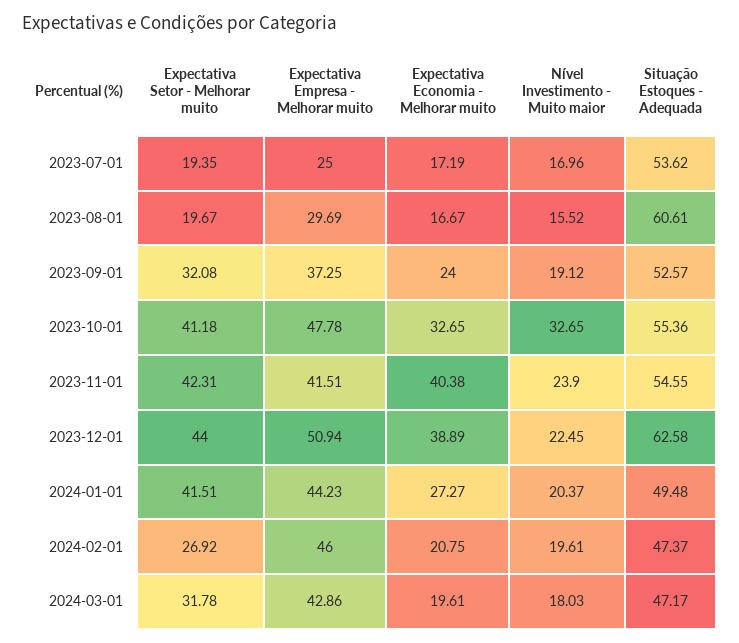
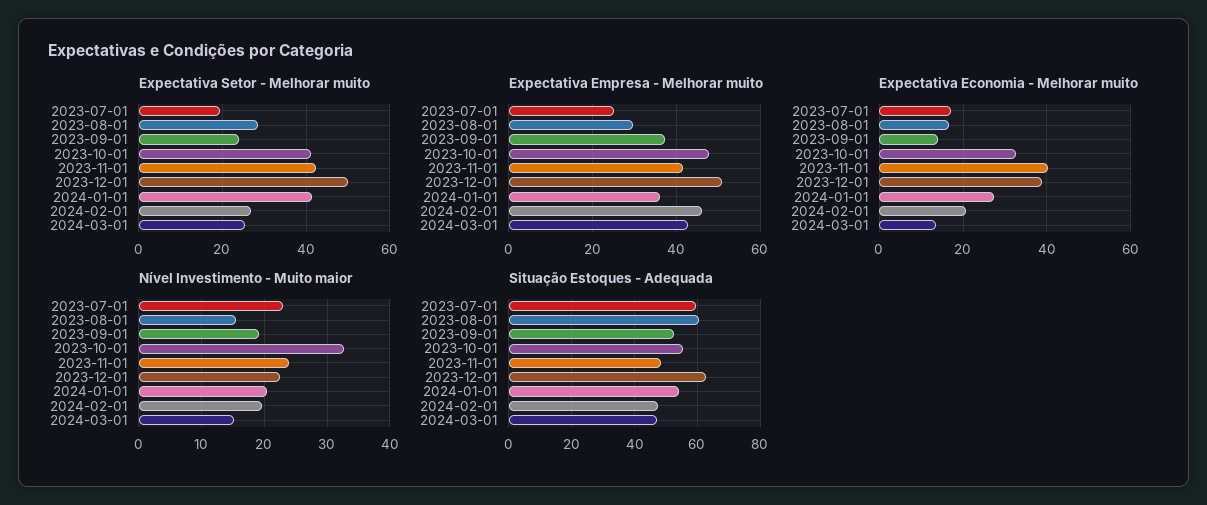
Nível Investimento - Muito maior, 2023-07-01: 16.96 -> 23
Situação Estoques - Adequada, 2023-07-01: 53.62 -> 60
Expectativa Setor - Melhorar muito, 2023-08-01: 19.67 -> 28
Expectativa Setor - Melhorar muito, 2023-09-01: 32.08 -> 24
Expectativa Economia - Melhorar muito, 2023-09-01: 24 -> 14
Situação Estoques - Adequada, 2023-11-01: 54.55 -> 48
Expectativa Setor - Melhorar muito, 2023-12-01: 44 -> 50
Expectativa Empresa - Melhorar muito, 2024-01-01: 44.23 -> 36
Situação Estoques - Adequada, 2024-01-01: 49.48 -> 54
Expectativa Setor - Melhorar muito, 2024-03-01: 31.78 -> 26
Expectativa Economia - Melhorar muito, 2024-03-01: 19.61 -> 14
Nível Investimento - Muito maior, 2024-03-01: 18.03 -> 15

